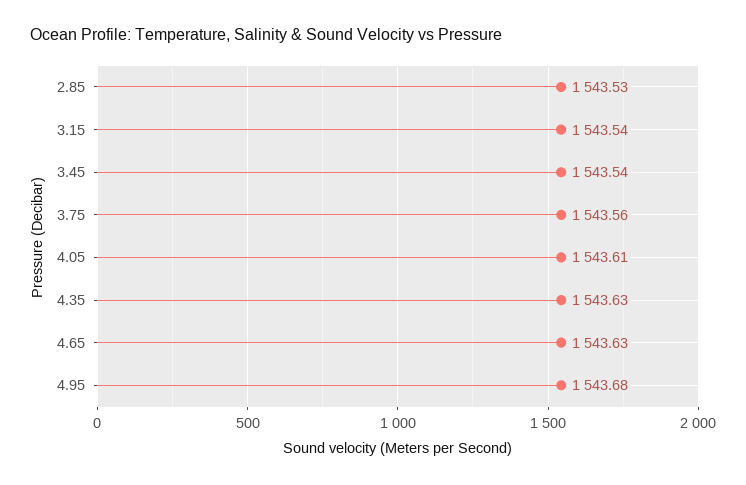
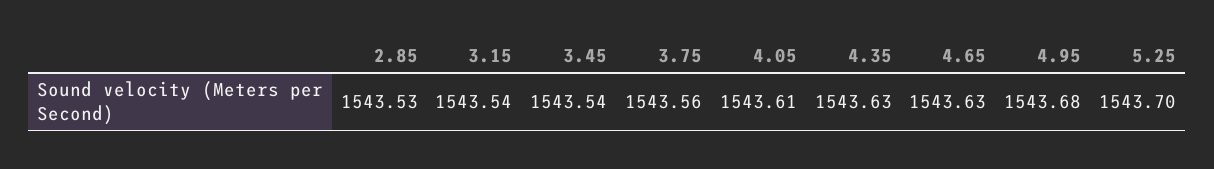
5.25: none -> 1543.7

